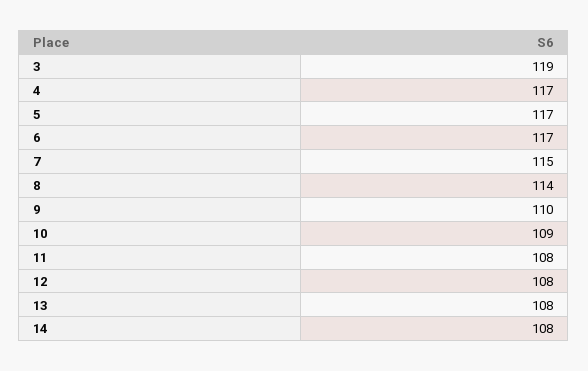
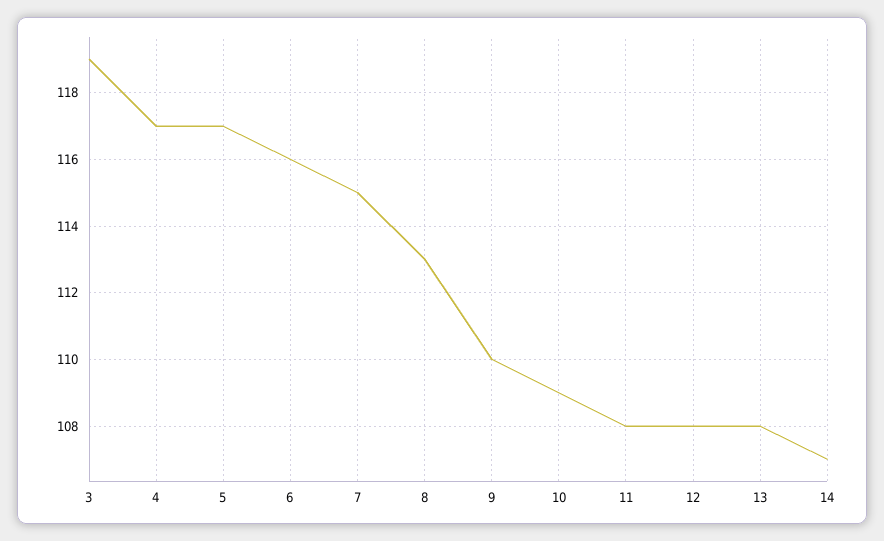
6: 117 -> 116
8: 114 -> 113
14: 108 -> 107

